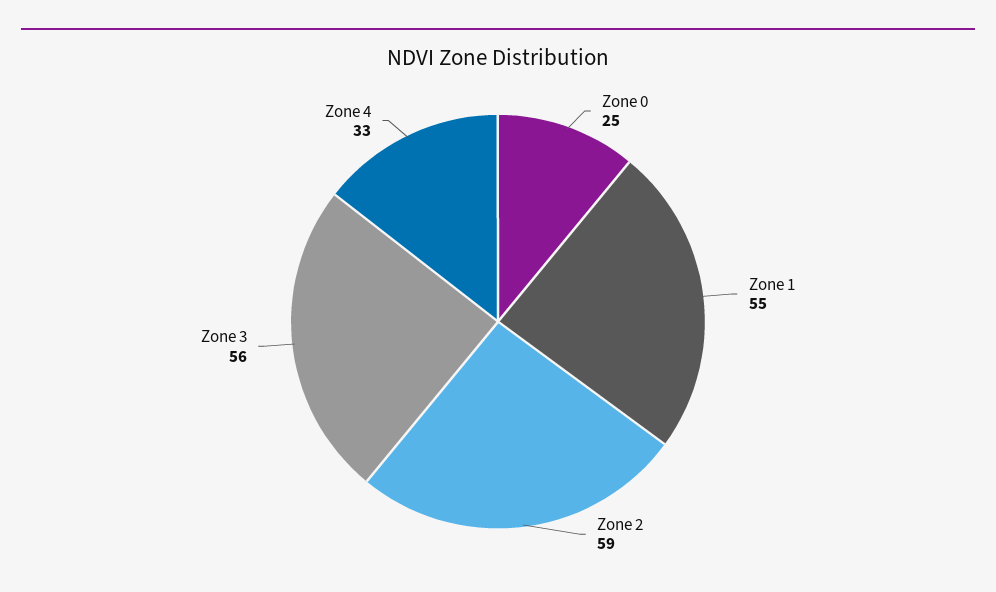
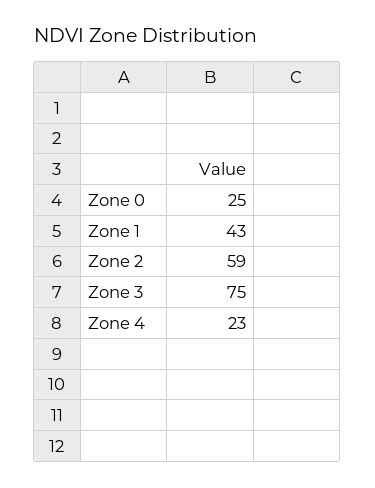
Zone 1: 55 -> 43
Zone 3: 56 -> 75
Zone 4: 33 -> 23

